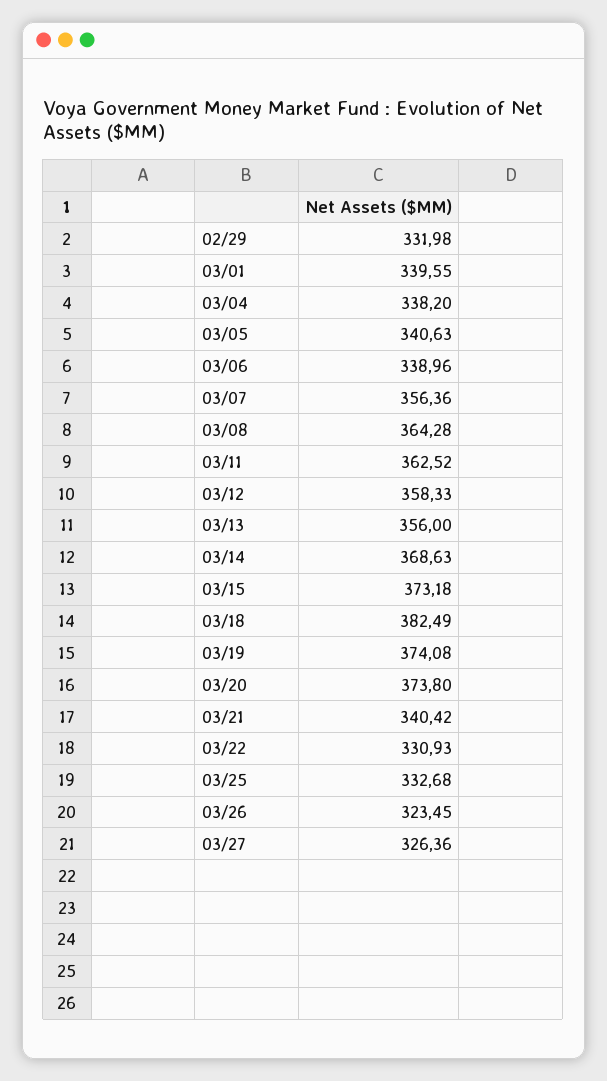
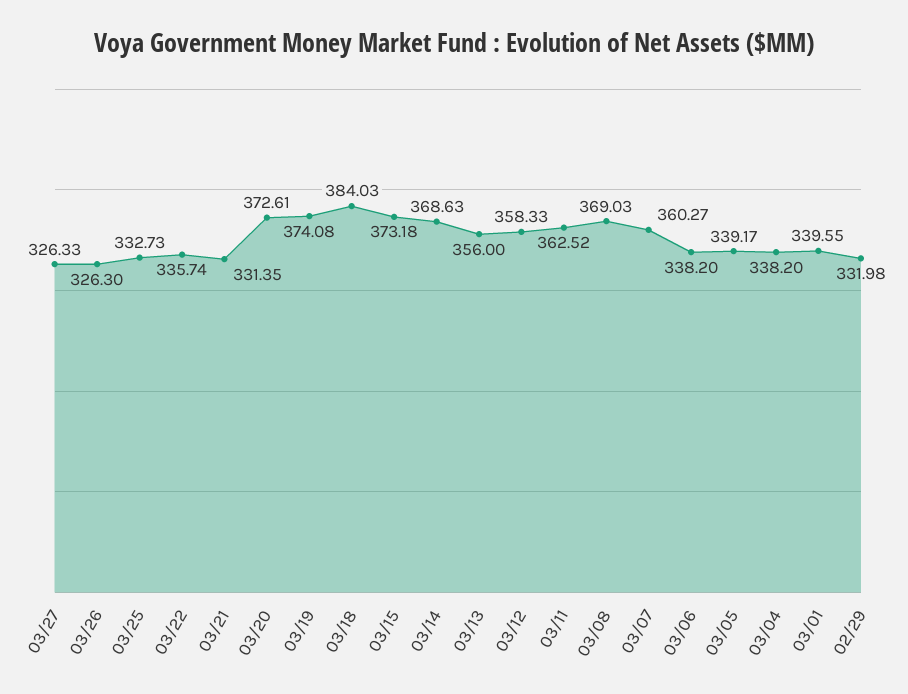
03/05: 340.63 -> 339.17
03/06: 338.96 -> 338.2
03/07: 356.36 -> 360.27
03/08: 364.28 -> 369.03
03/18: 382.49 -> 384.03
03/20: 373.8 -> 372.61
03/21: 340.42 -> 331.35
03/22: 330.93 -> 335.74
03/25: 332.68 -> 332.73
03/26: 323.45 -> 326.3
03/27: 326.36 -> 326.33

